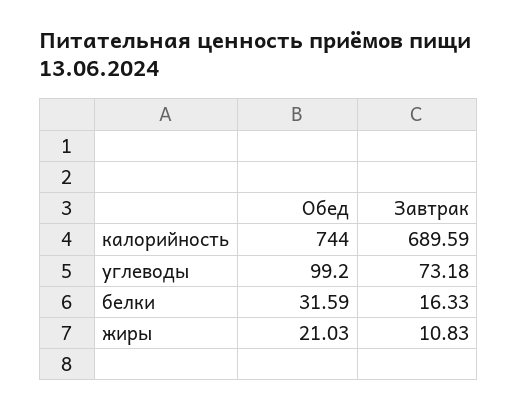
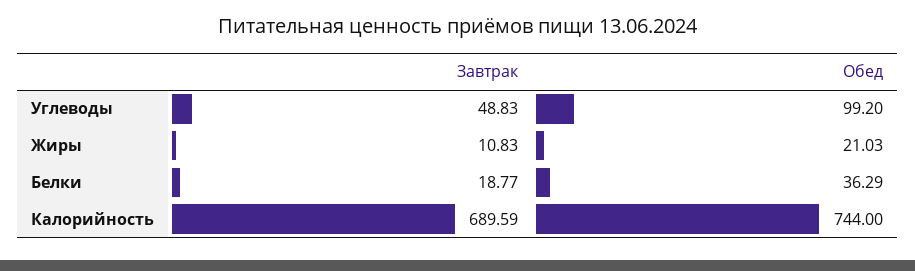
Завтрак, углеводы: 73.18 -> 48.83
Обед, белки: 31.59 -> 36.29
Завтрак, белки: 16.33 -> 18.77

